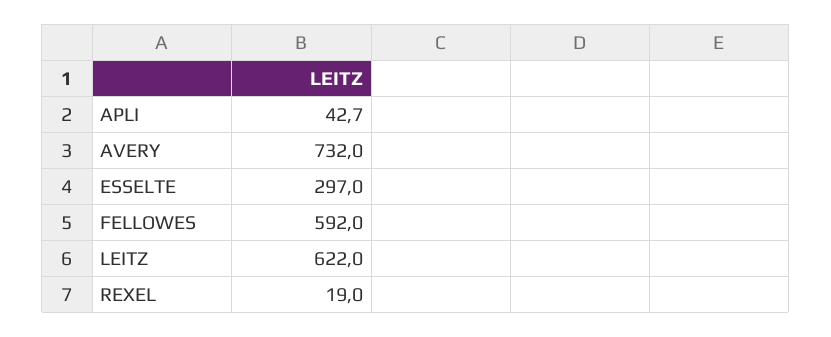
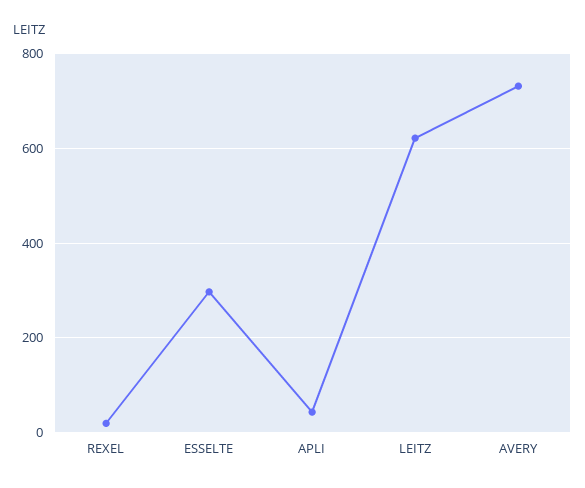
FELLOWES: 592 -> none

